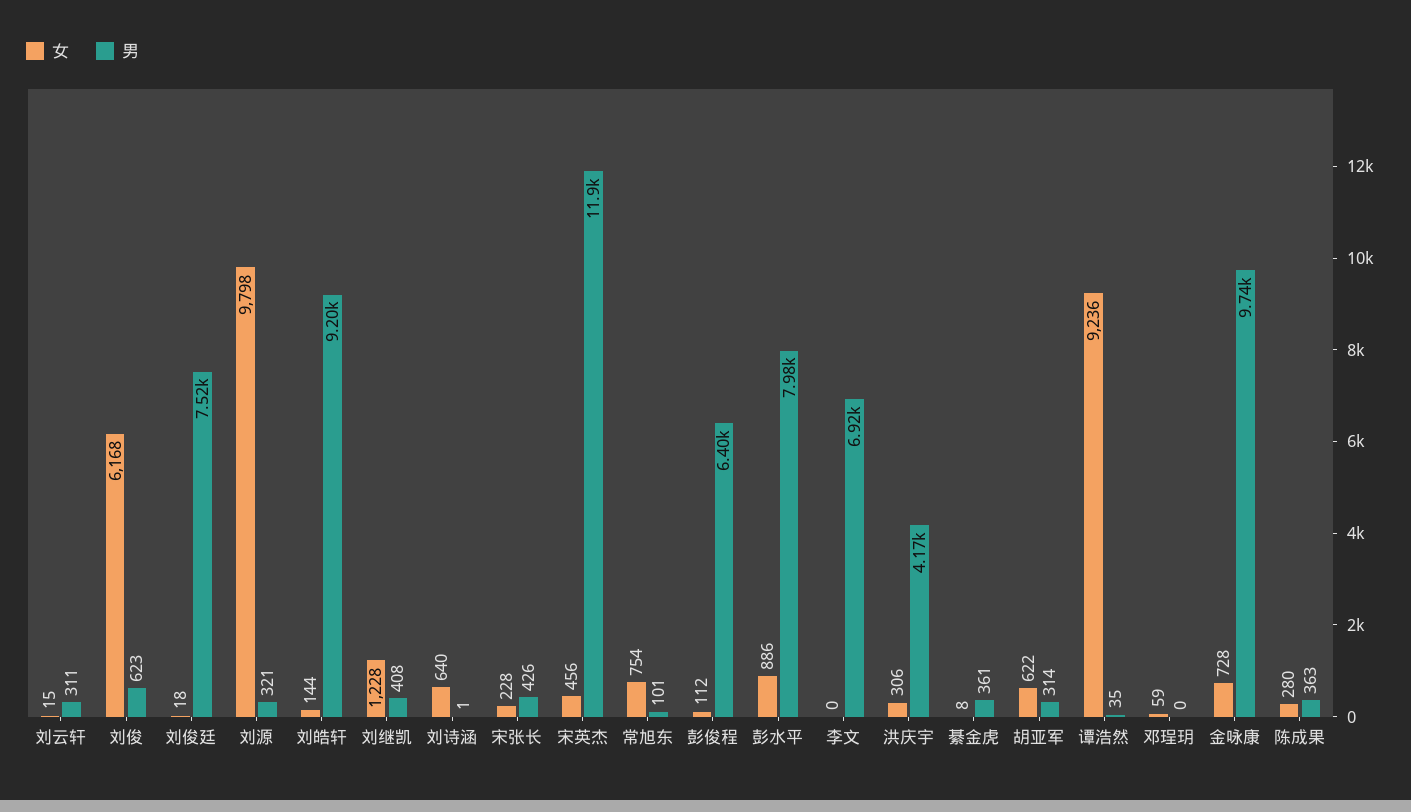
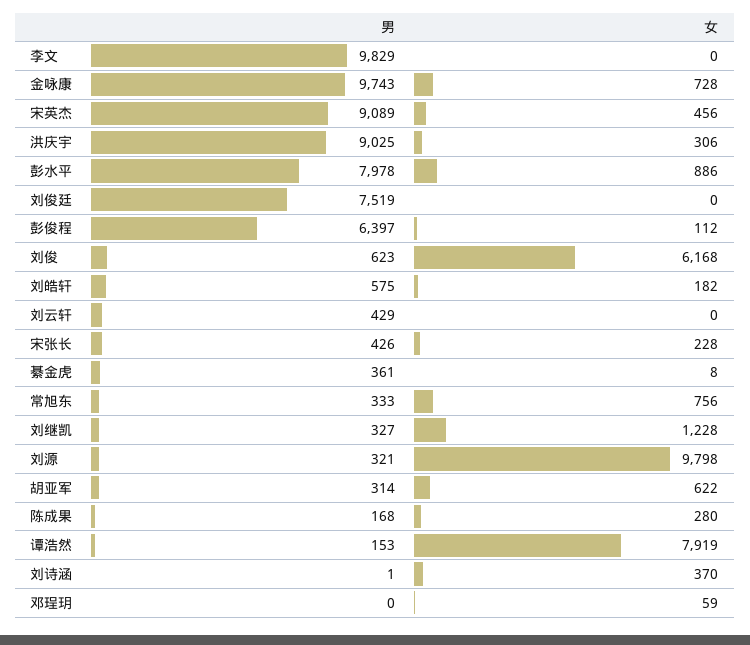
女, 刘云轩: 15 -> 0
男, 刘云轩: 311 -> 429
女, 刘俊廷: 18 -> 0
女, 刘皓轩: 144 -> 182
男, 刘皓轩: 9200 -> 575
男, 刘继凯: 408 -> 327
女, 刘诗涵: 640 -> 370
男, 宋英杰: 11900 -> 9089
女, 常旭东: 754 -> 756
男, 常旭东: 101 -> 333
男, 李文: 6920 -> 9829
男, 洪庆宇: 4170 -> 9025
女, 谭浩然: 9236 -> 7919
男, 谭浩然: 35 -> 153
男, 陈成果: 363 -> 168

